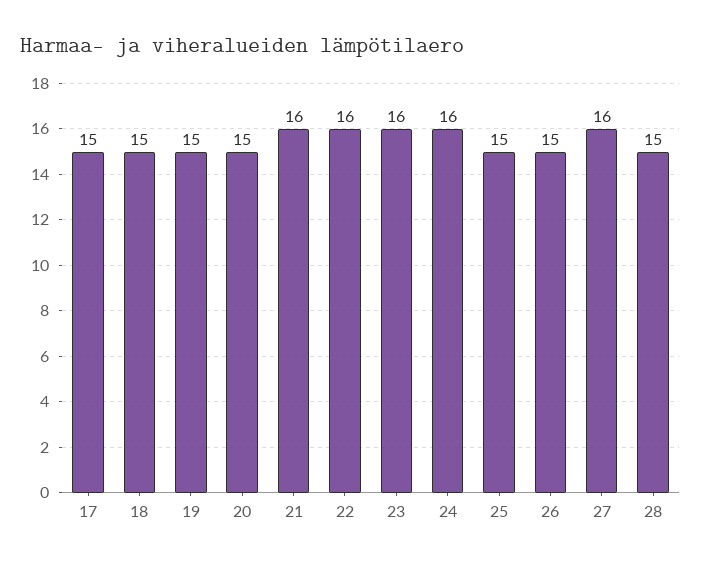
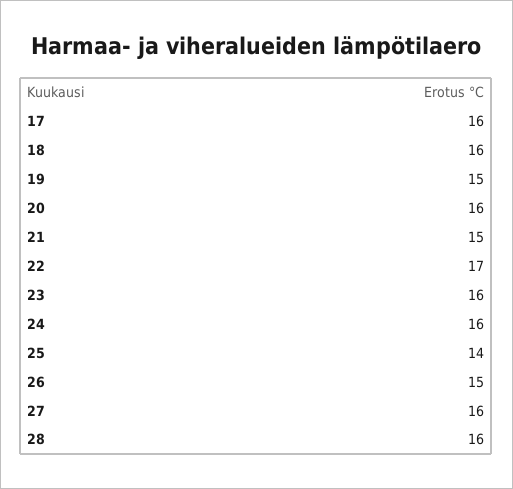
17: 15 -> 16
18: 15 -> 16
20: 15 -> 16
21: 16 -> 15
22: 16 -> 17
25: 15 -> 14
28: 15 -> 16

